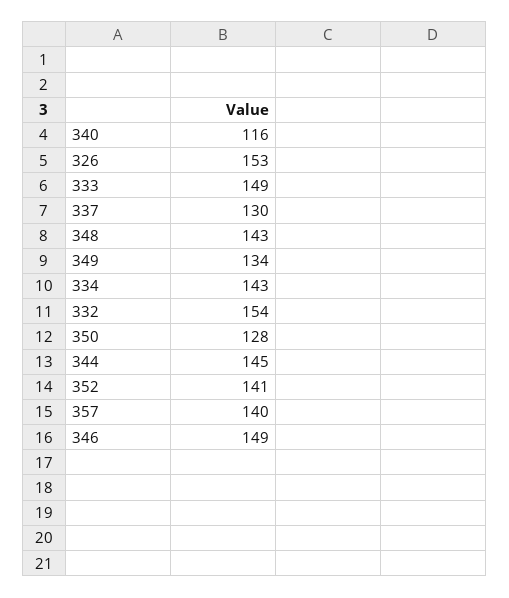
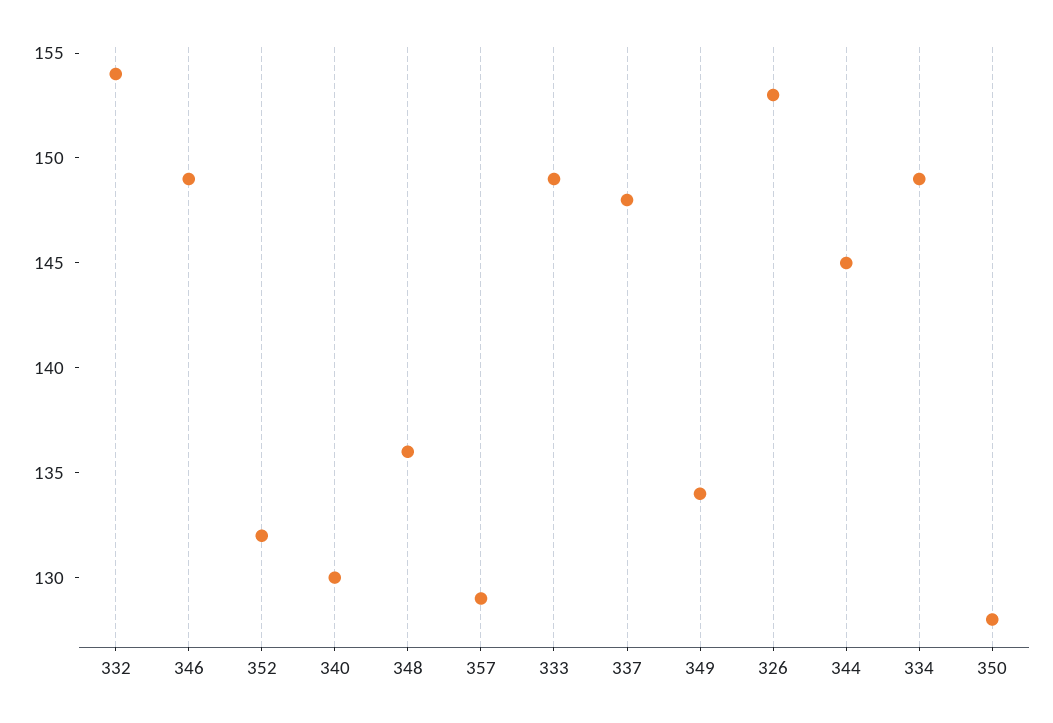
340: 116 -> 130
337: 130 -> 148
348: 143 -> 136
334: 143 -> 149
352: 141 -> 132
357: 140 -> 129

